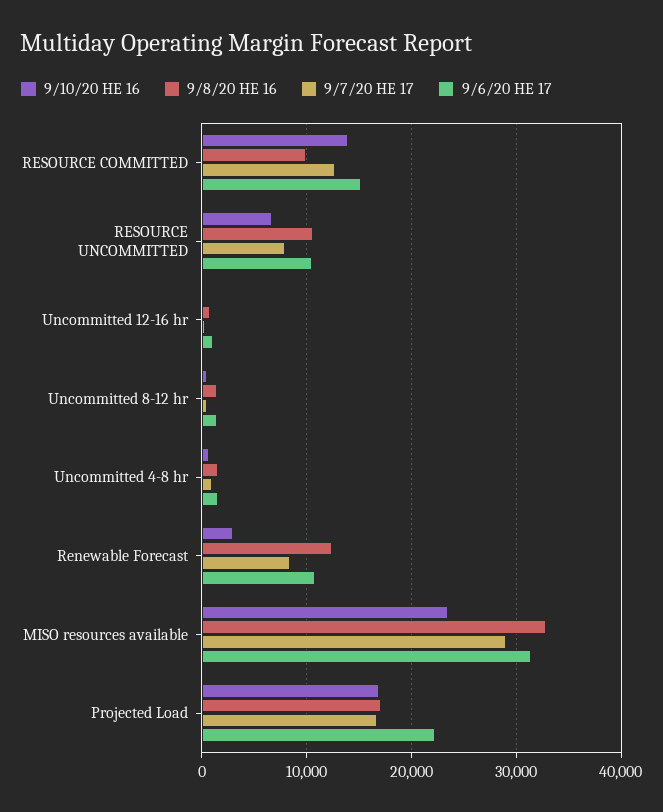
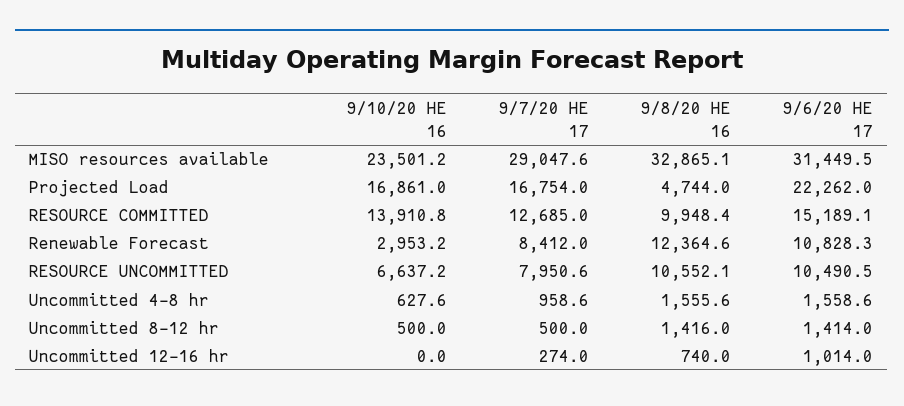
9/8/20 HE 16, Projected Load: 17000 -> 4744

